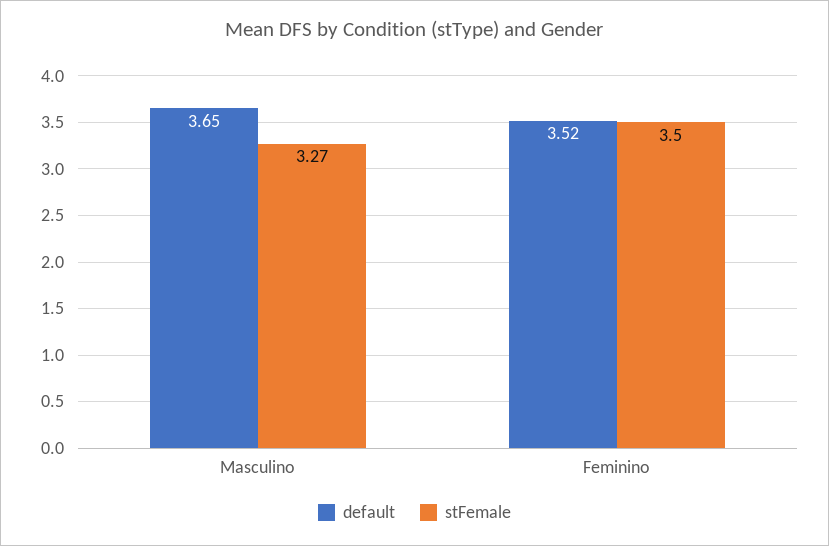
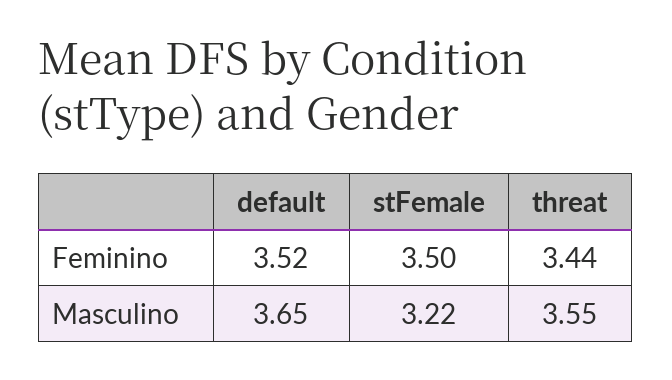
stFemale, Masculino: 3.27 -> 3.22
threat, Feminino: none -> 3.44
threat, Masculino: none -> 3.55

